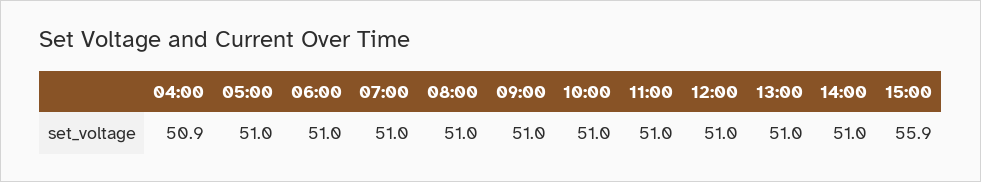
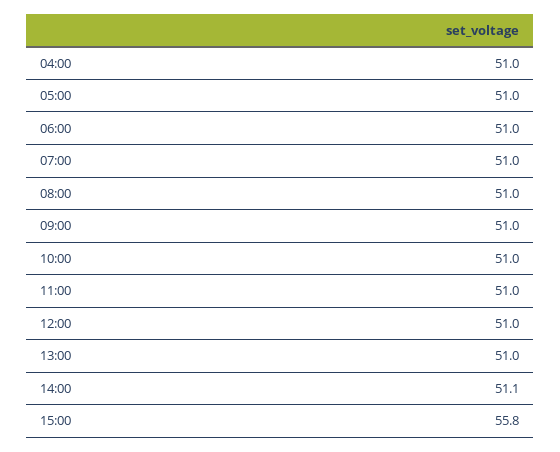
04:00: 50.9 -> 51
14:00: 51 -> 51.1
15:00: 55.9 -> 55.8

